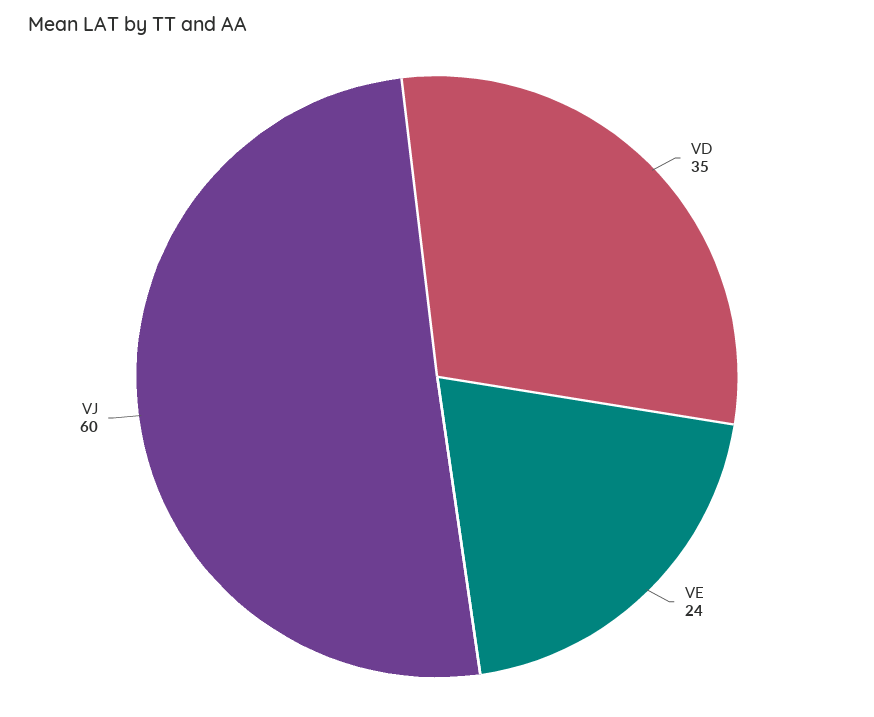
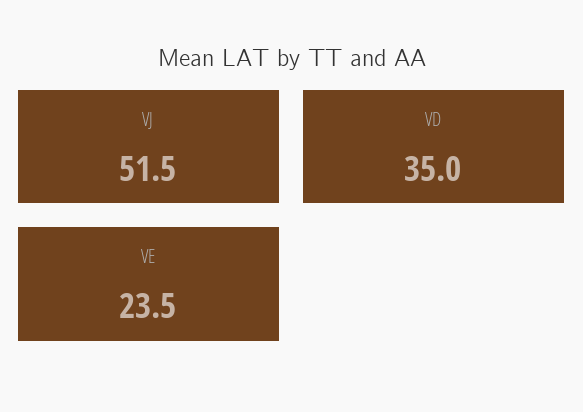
VJ: 60 -> 51.5

